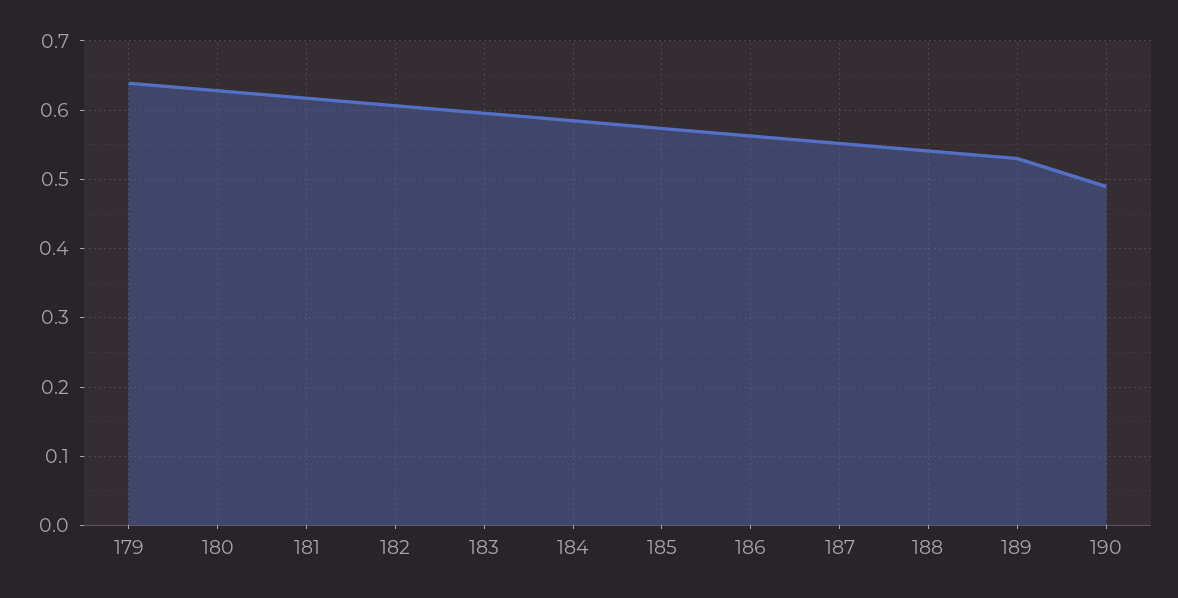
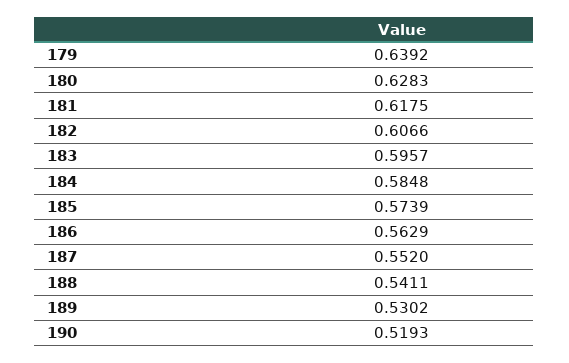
190: 0.49 -> 0.5193

